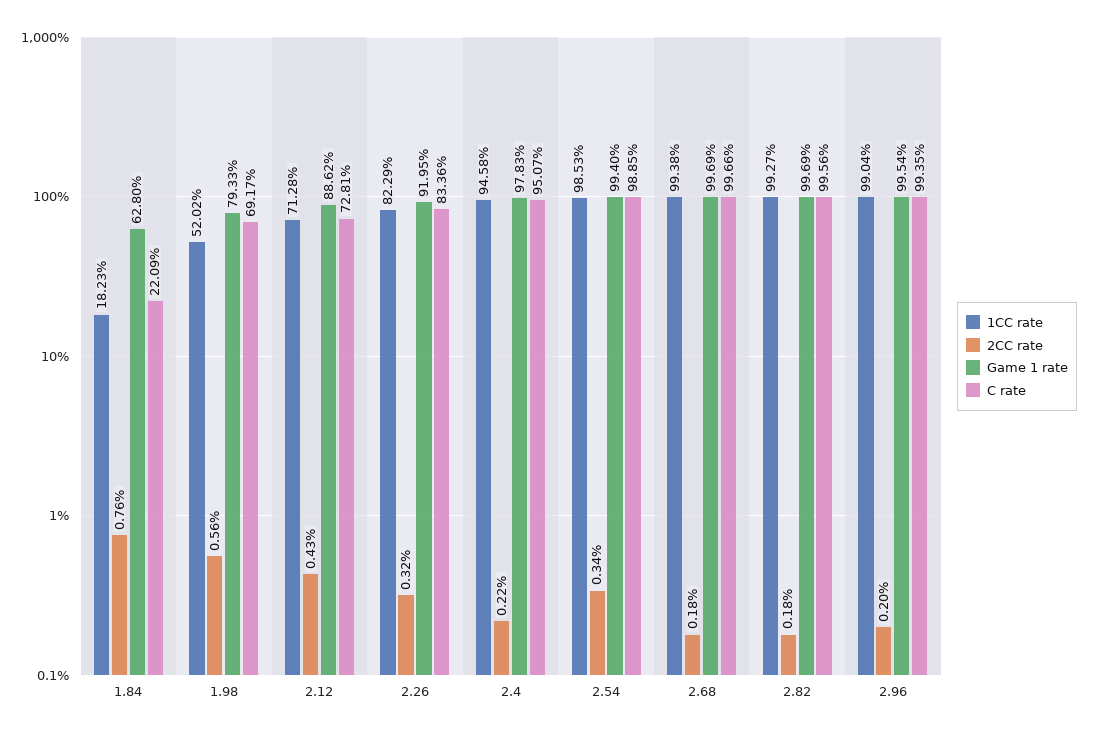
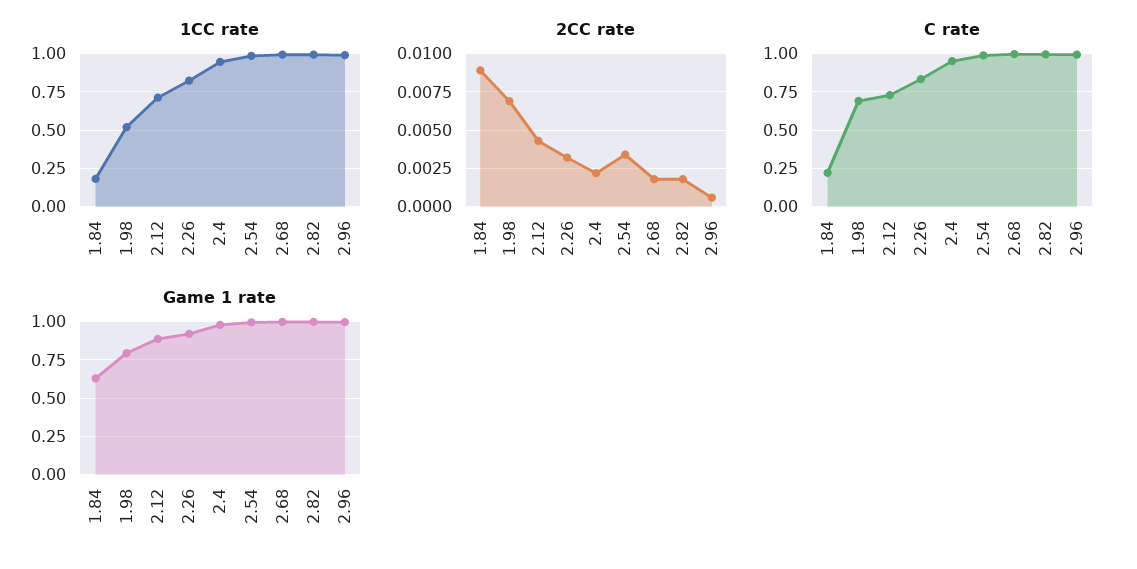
2CC rate, 1.84: 0.0076 -> 0.009
2CC rate, 1.98: 0.0056 -> 0.007
2CC rate, 2.96: 0.002 -> 0.0005

